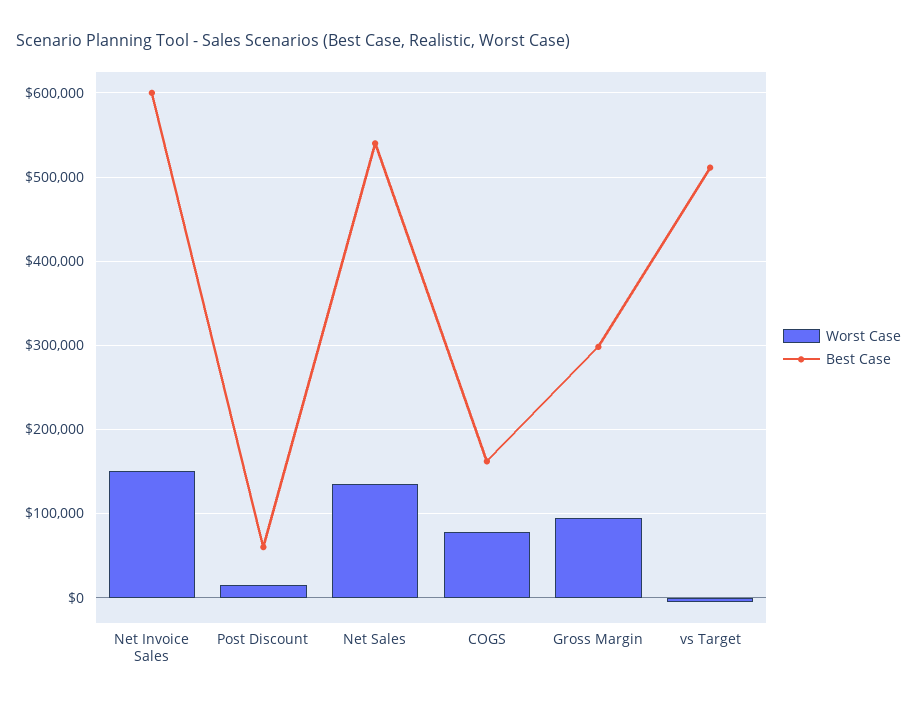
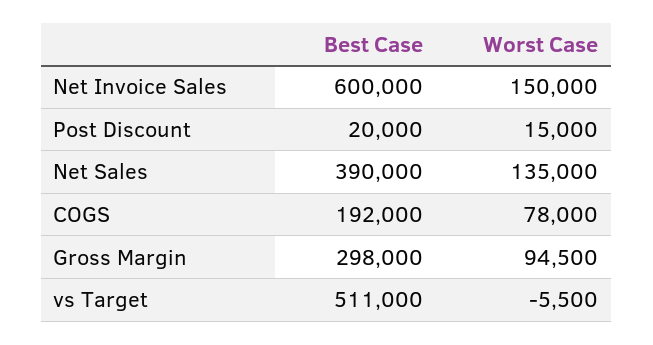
Best Case, Post Discount: 60000 -> 20000
Best Case, Net Sales: 540000 -> 390000
Best Case, COGS: 160000 -> 192000

